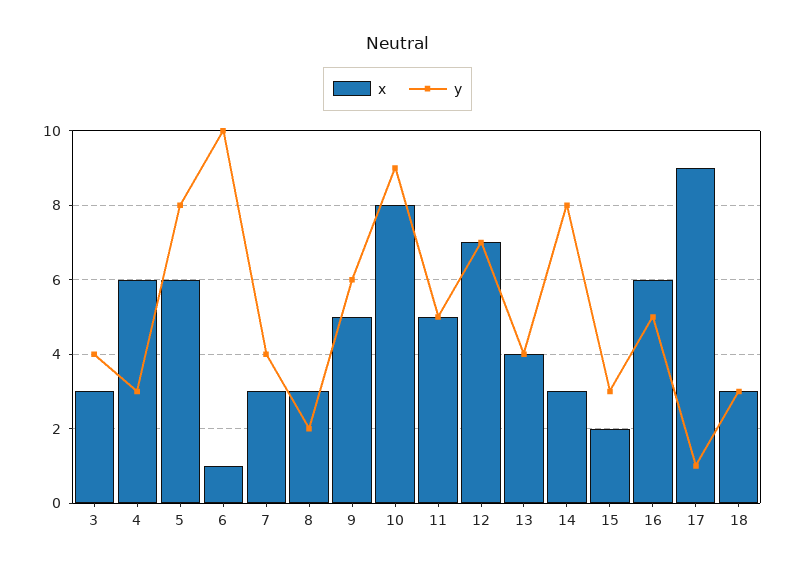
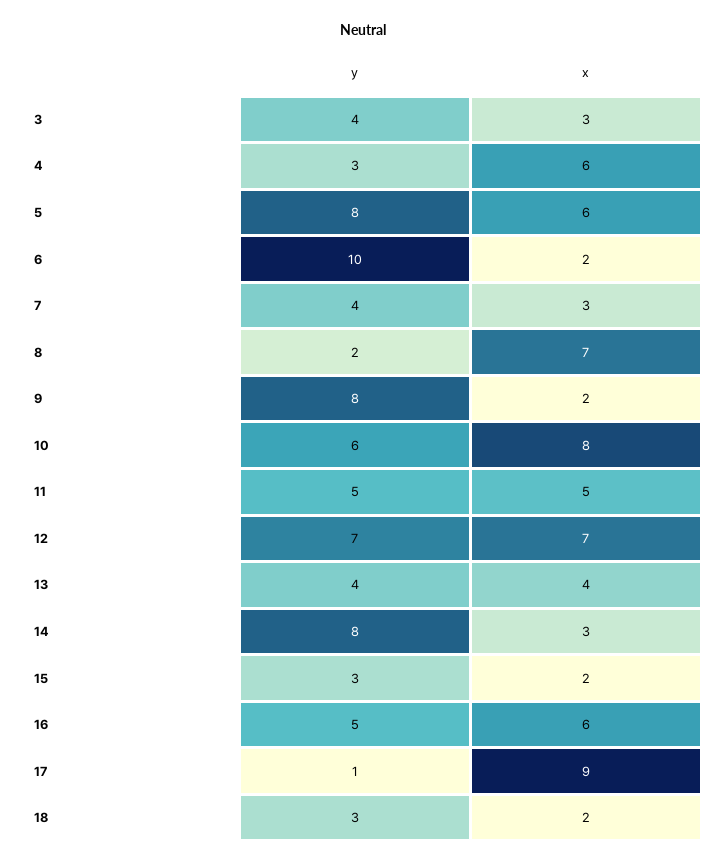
x, 6: 1 -> 2
x, 8: 3 -> 7
x, 9: 5 -> 2
y, 9: 6 -> 8
y, 10: 9 -> 6
x, 18: 3 -> 2

